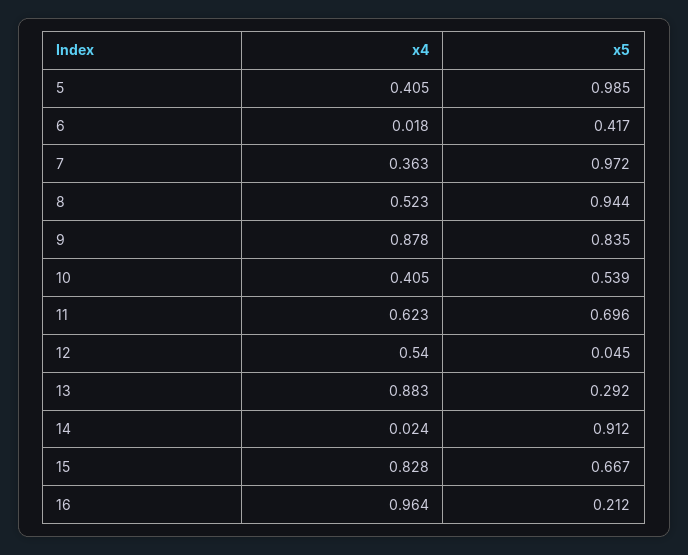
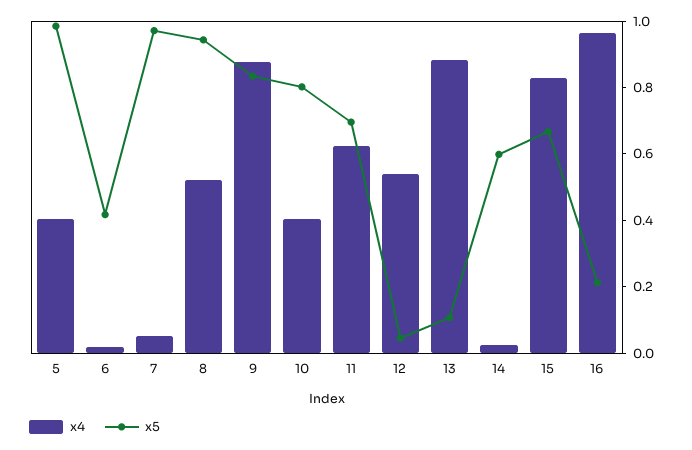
x4, 7: 0.363 -> 0.05
x5, 10: 0.539 -> 0.8
x5, 13: 0.292 -> 0.1
x5, 14: 0.912 -> 0.6

